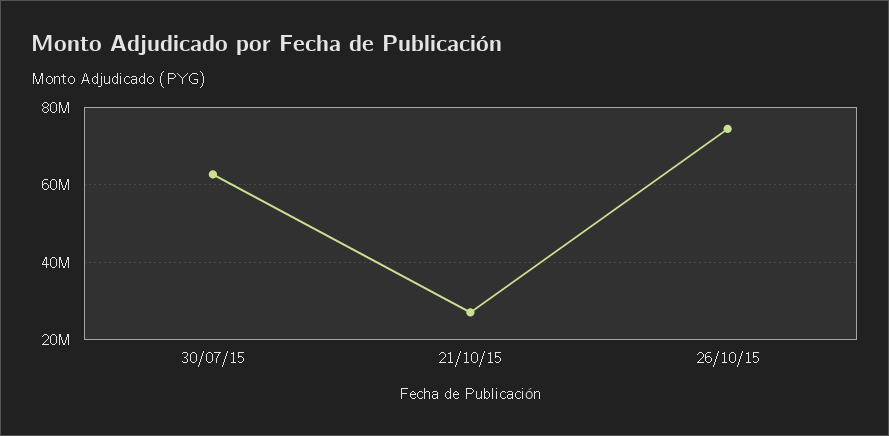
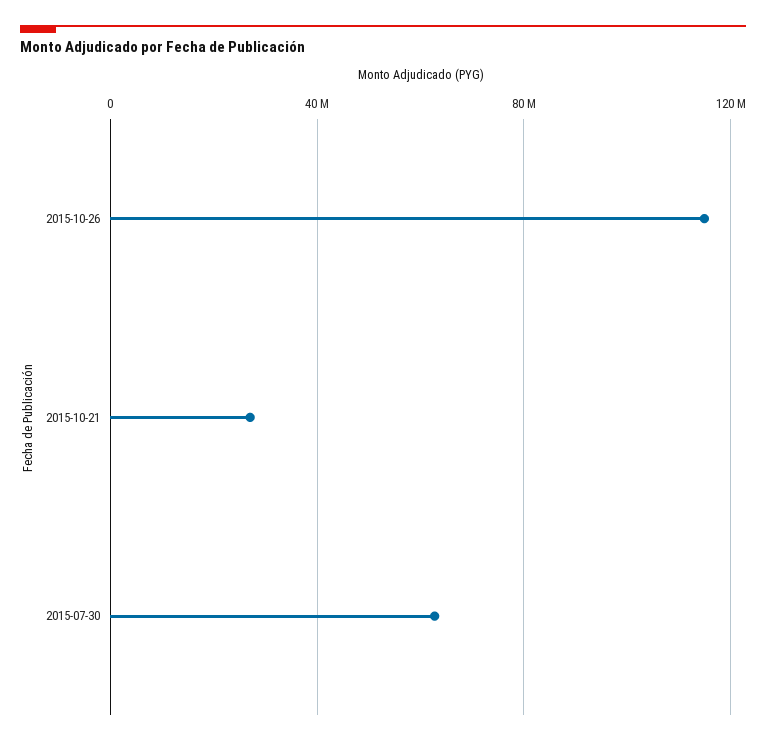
26/10/15: 74000000 -> 115000000

